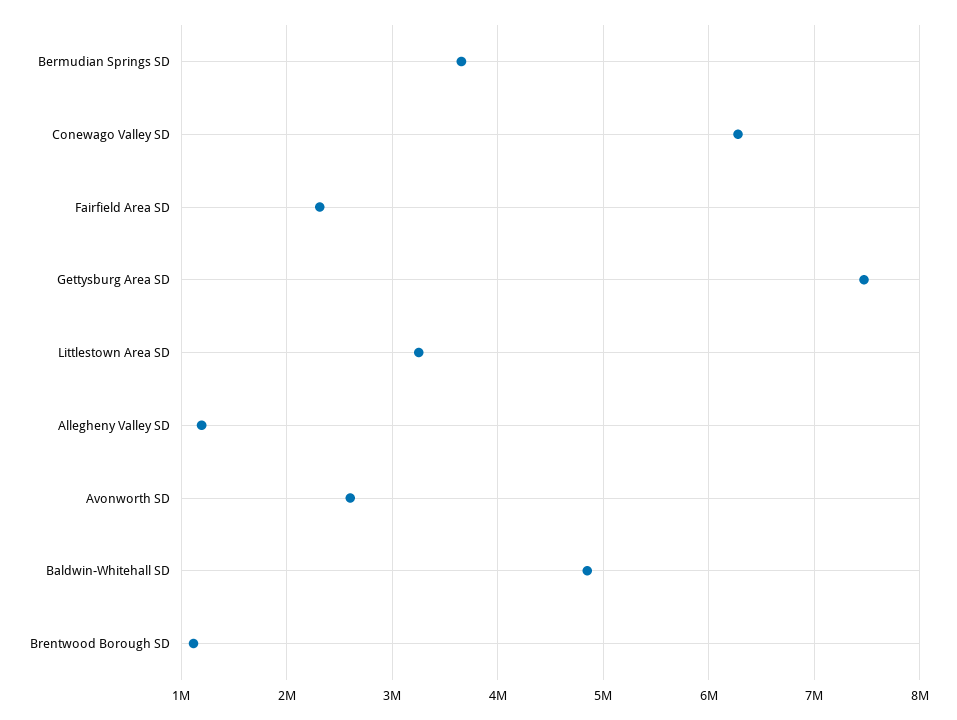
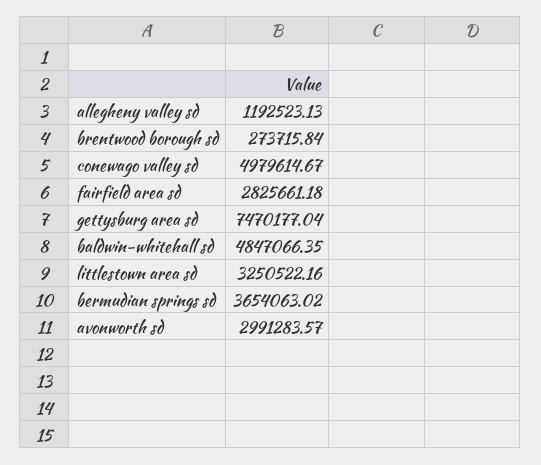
Conewago Valley SD: 6300000 -> 4979614.67
Fairfield Area SD: 2300000 -> 2825661.18
Avonworth SD: 2600000 -> 2991283.57
Brentwood Borough SD: 1100000 -> 273715.84

